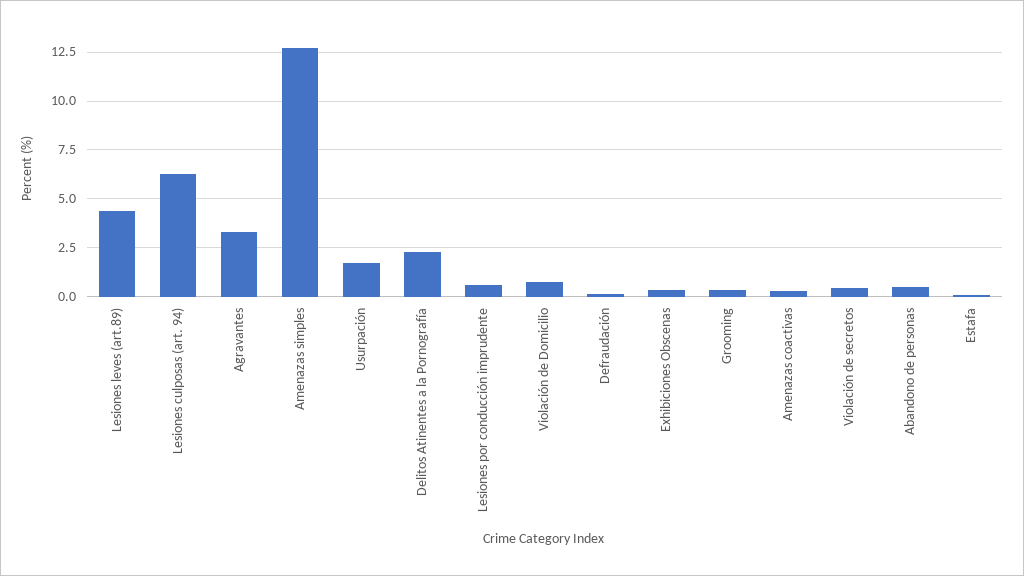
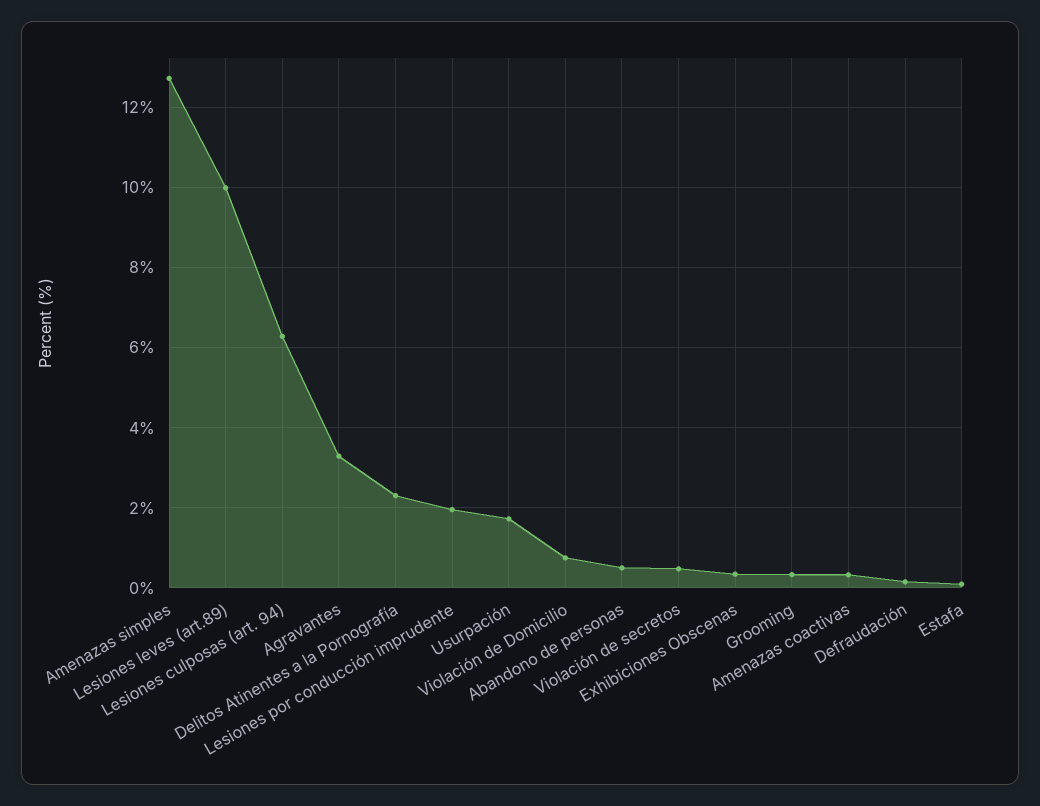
Lesiones leves (art.89): 4.5 -> 10
Lesiones por conducción imprudente: 0.5 -> 2

